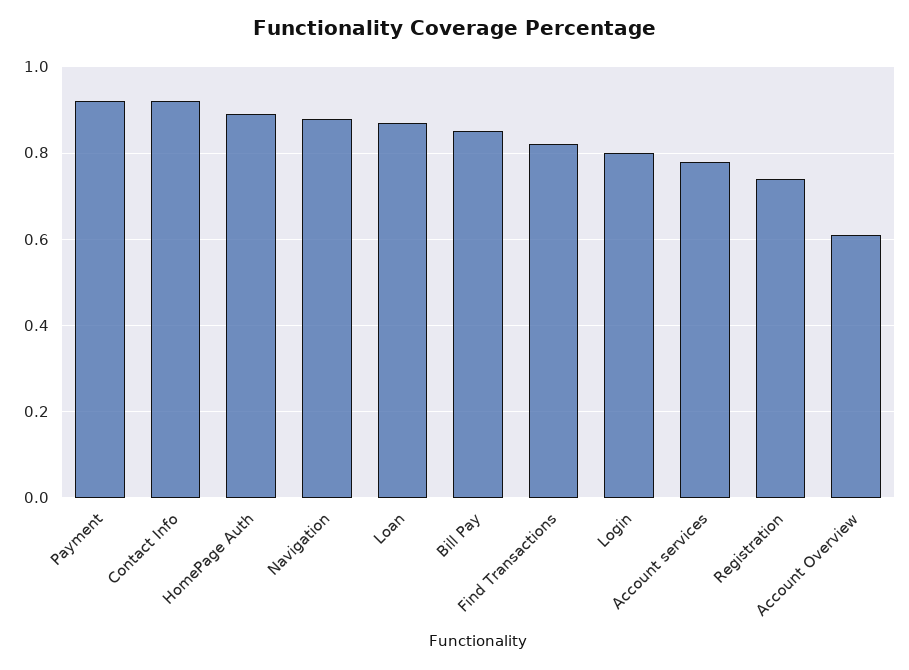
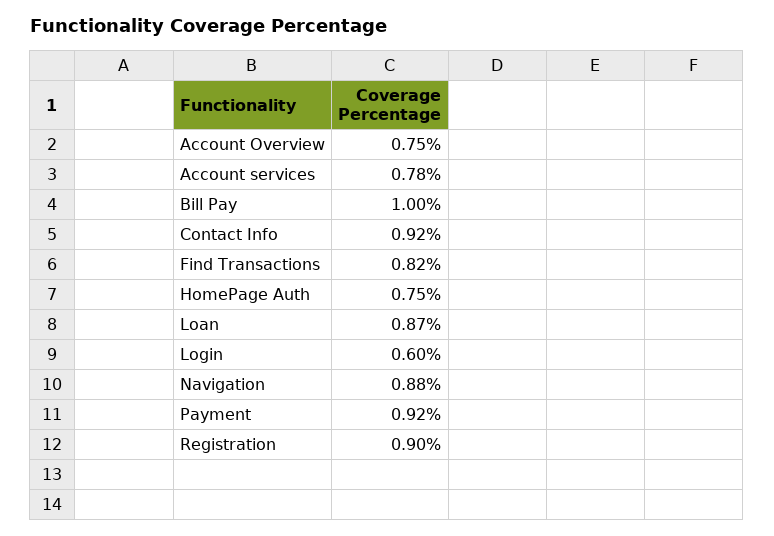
HomePage Auth: 0.9 -> 0.75
Bill Pay: 0.85 -> 1
Login: 0.8 -> 0.6
Registration: 0.75 -> 0.9
Account Overview: 0.6 -> 0.75

